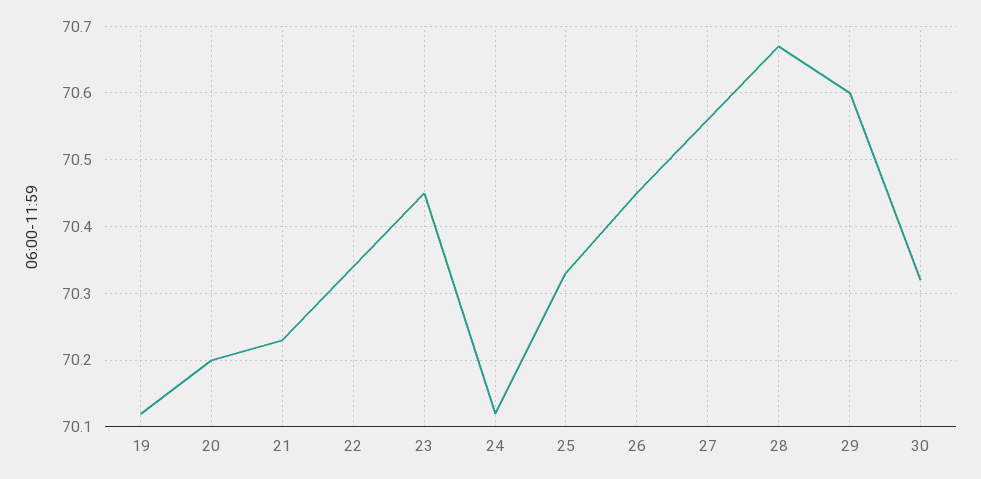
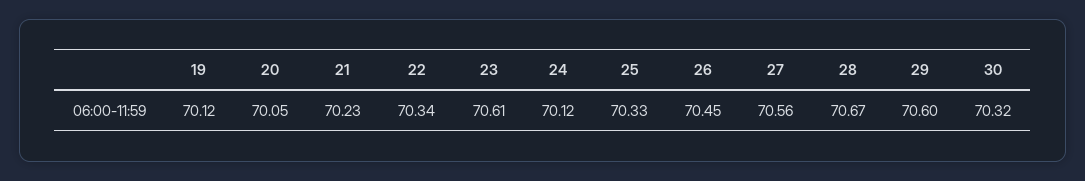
20: 70.2 -> 70.05
23: 70.45 -> 70.61

